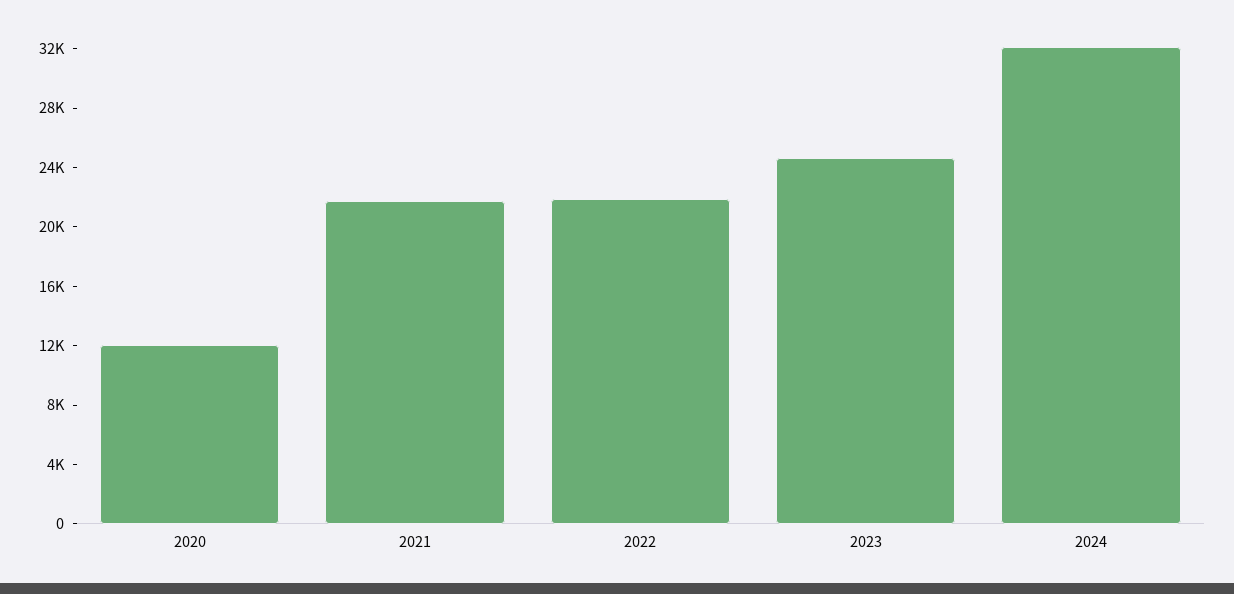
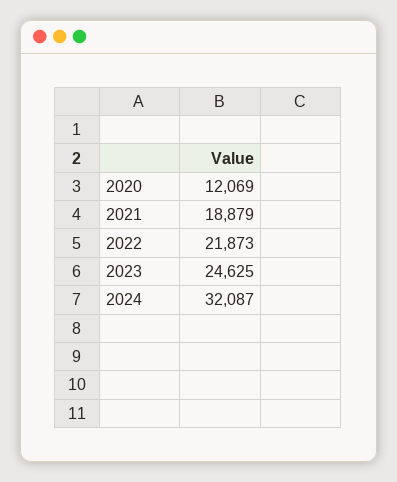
2021: 22000 -> 18879

